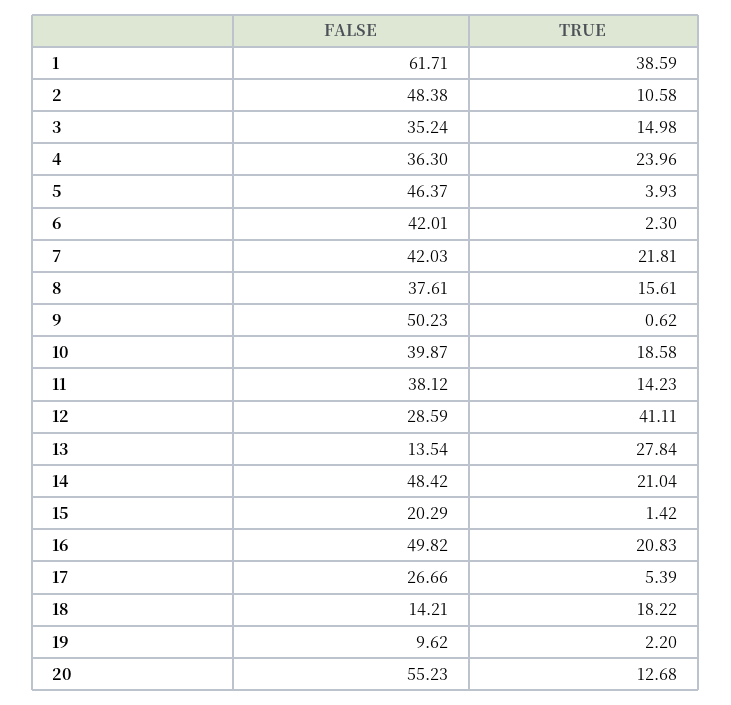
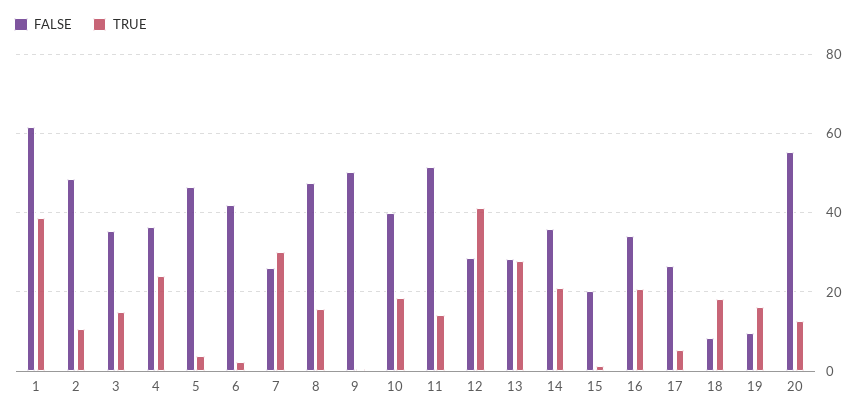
FALSE, 7: 42.03 -> 26
TRUE, 7: 21.81 -> 30
FALSE, 8: 37.61 -> 48
FALSE, 11: 38.12 -> 52
FALSE, 13: 13.54 -> 28
FALSE, 14: 48.42 -> 36
FALSE, 16: 49.82 -> 34
FALSE, 18: 14.21 -> 8
TRUE, 19: 2.2 -> 16

